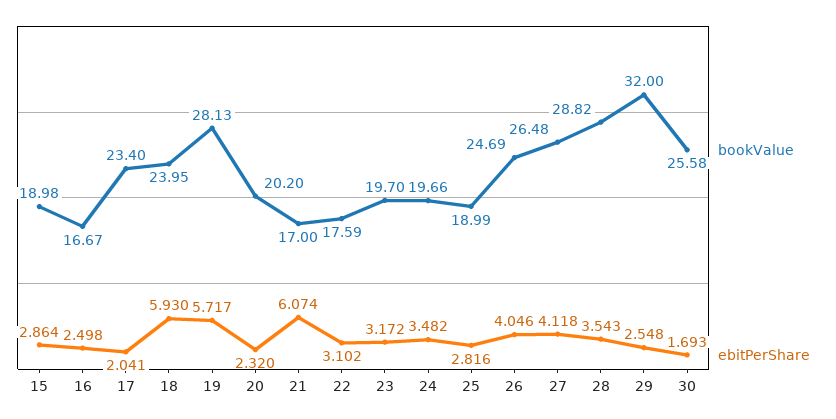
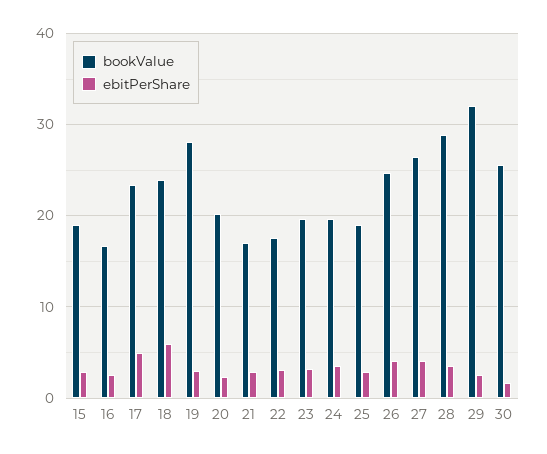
ebitPerShare, 17: 2.041 -> 5
ebitPerShare, 19: 5.717 -> 3
ebitPerShare, 21: 6.074 -> 3

